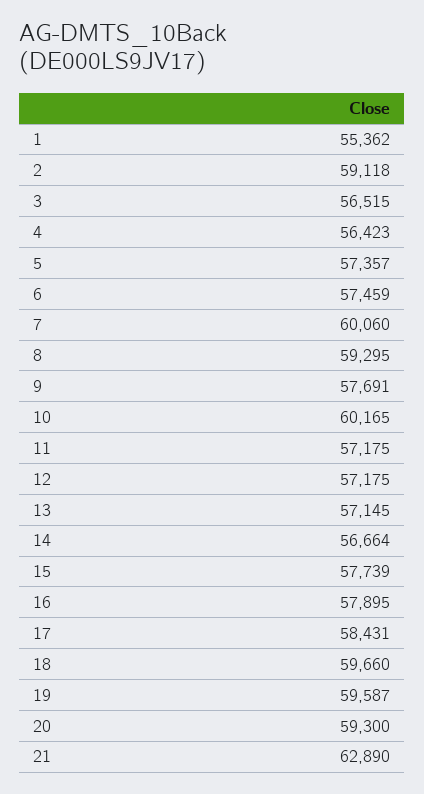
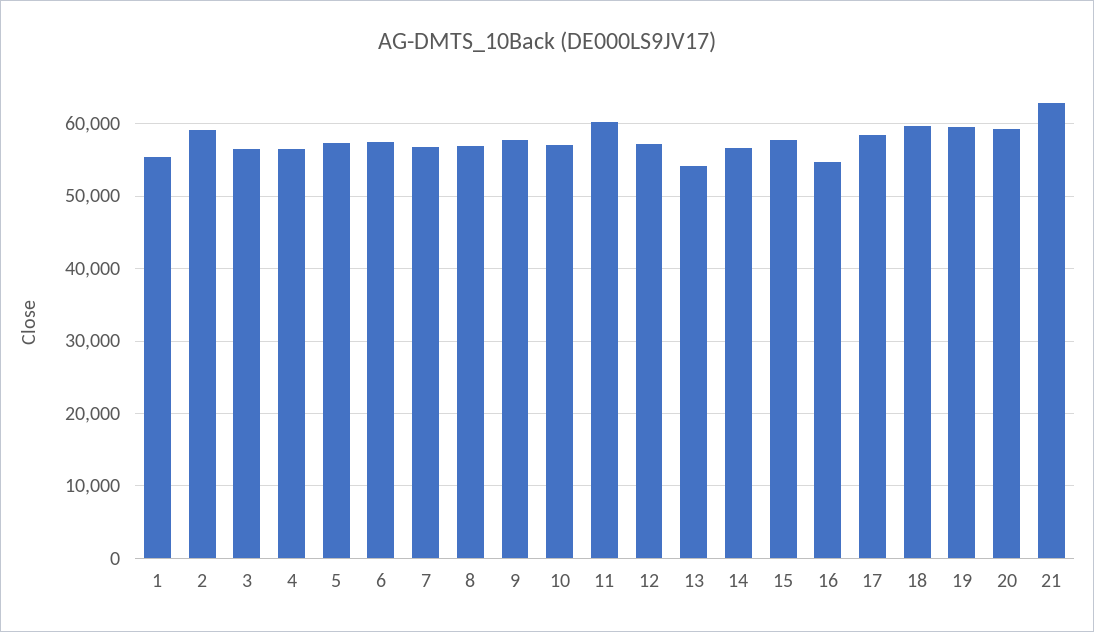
7: 60060 -> 57000
8: 59295 -> 57000
10: 60165 -> 57000
11: 57175 -> 60000
13: 57145 -> 54000
16: 57895 -> 55000

